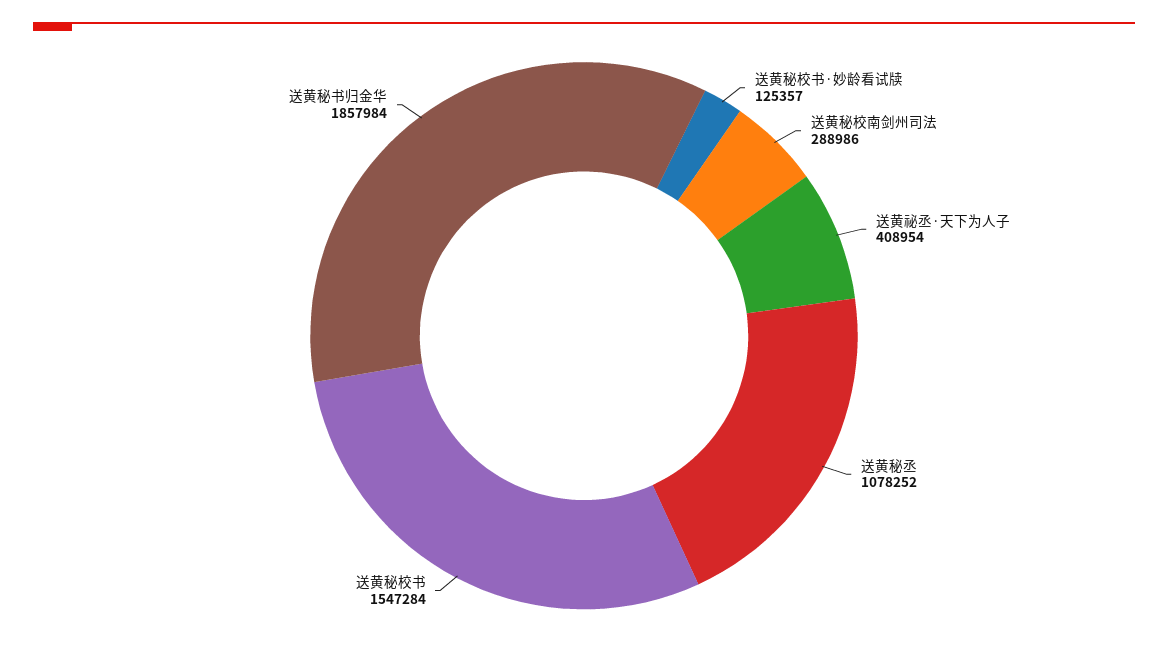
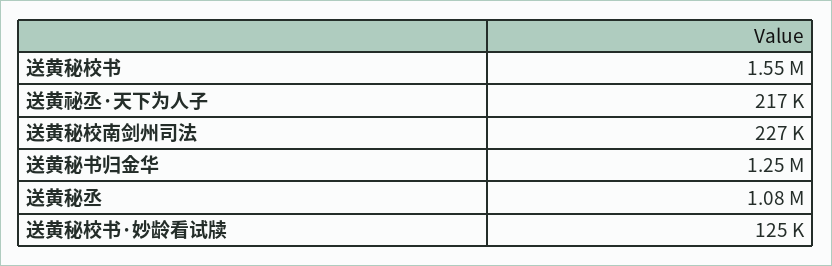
送黄秘校南剑州司法: 288986 -> 227000
送黄祕丞·天下为人子: 408954 -> 217000
送黄秘书归金华: 1857984 -> 1250000

